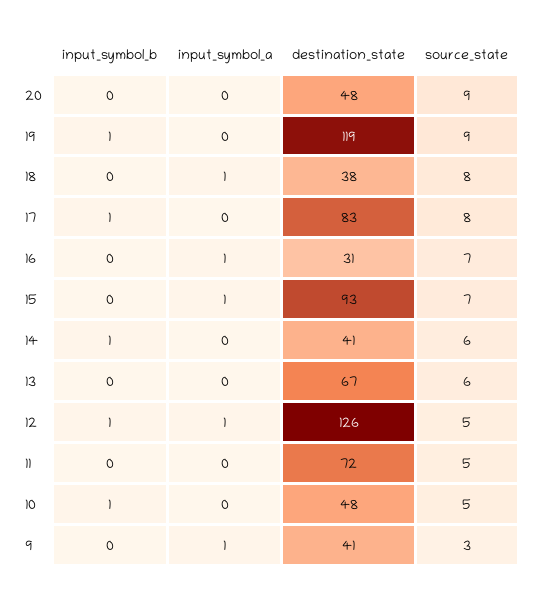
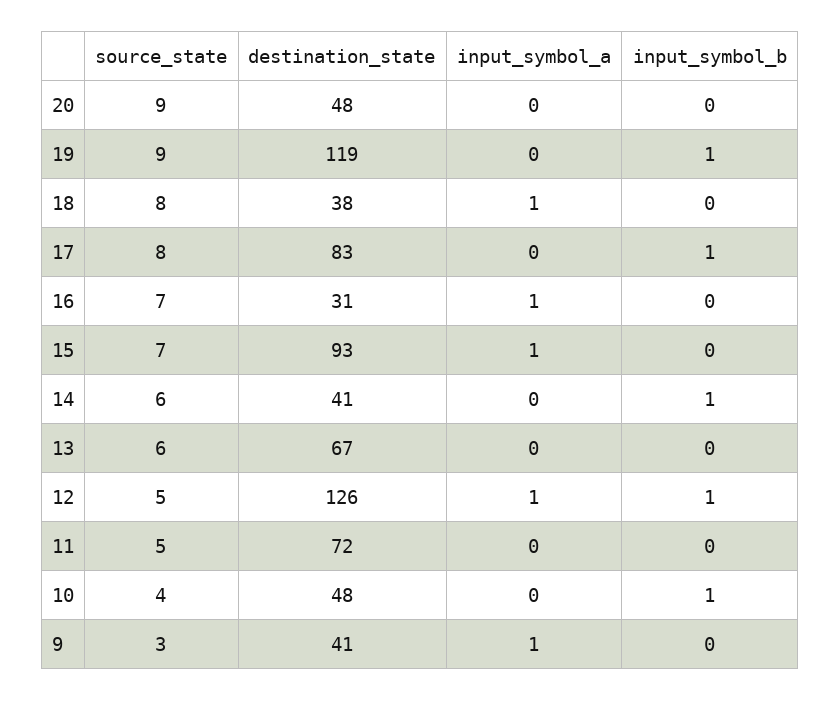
source_state, 10: 5 -> 4

